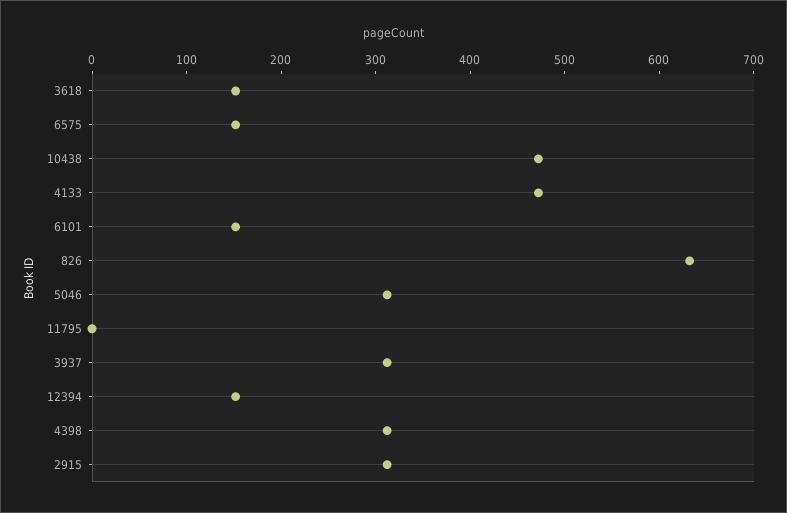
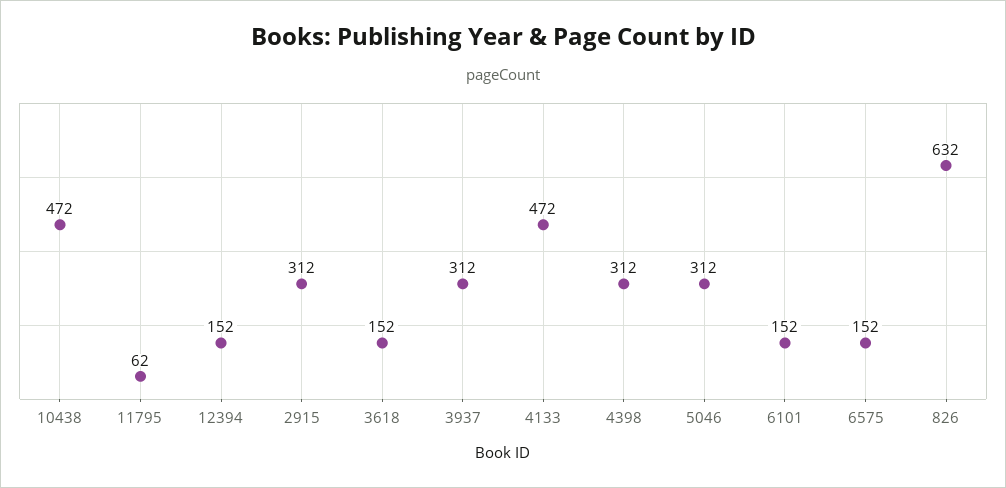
11795: 0 -> 62

